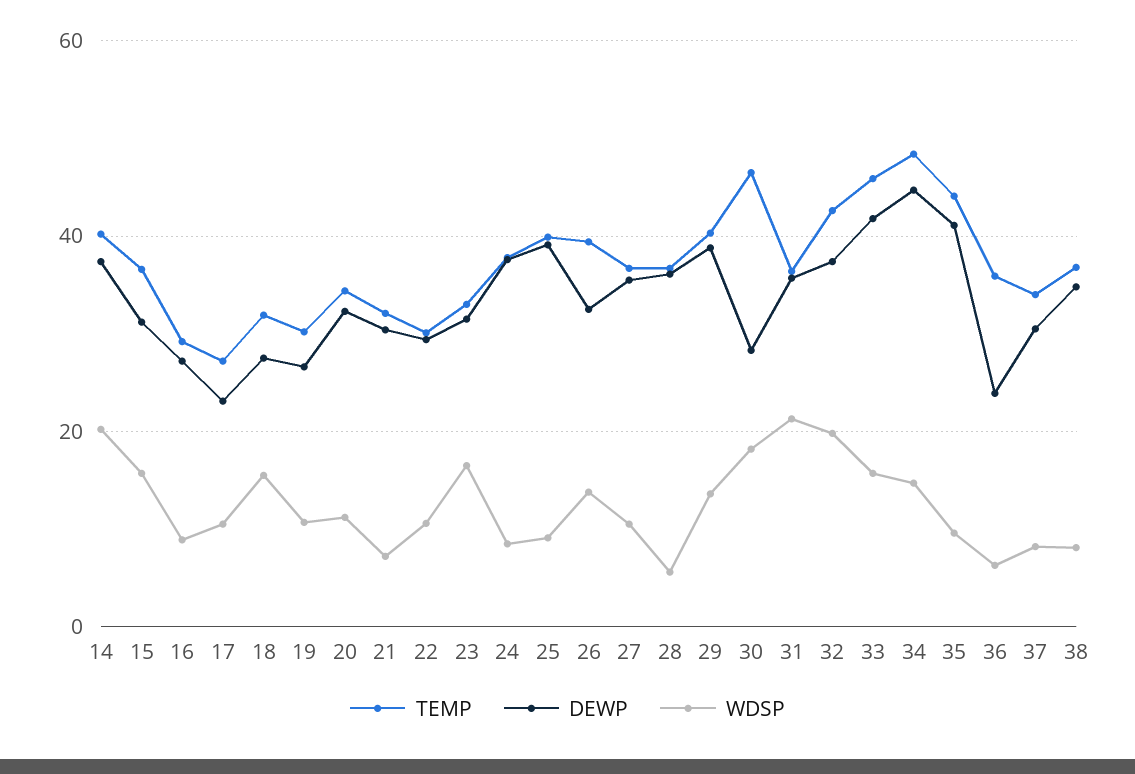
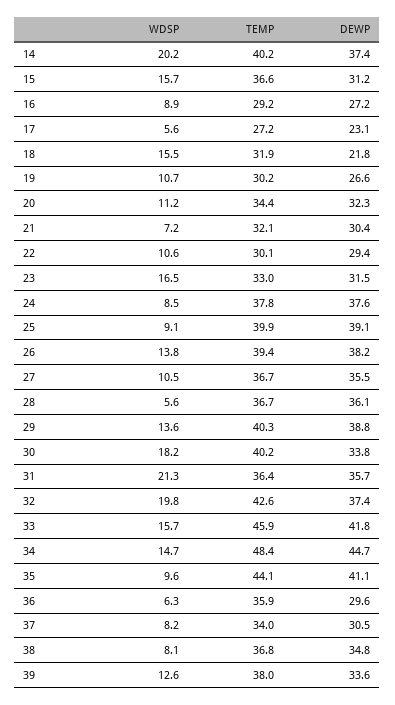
WDSP, 17: 10 -> 5.6
DEWP, 18: 28 -> 21.8
DEWP, 26: 32 -> 38.2
TEMP, 30: 46 -> 40.2
DEWP, 30: 28 -> 33.8
DEWP, 36: 24 -> 29.6
WDSP, 39: none -> 12.6
TEMP, 39: none -> 38
DEWP, 39: none -> 33.6

